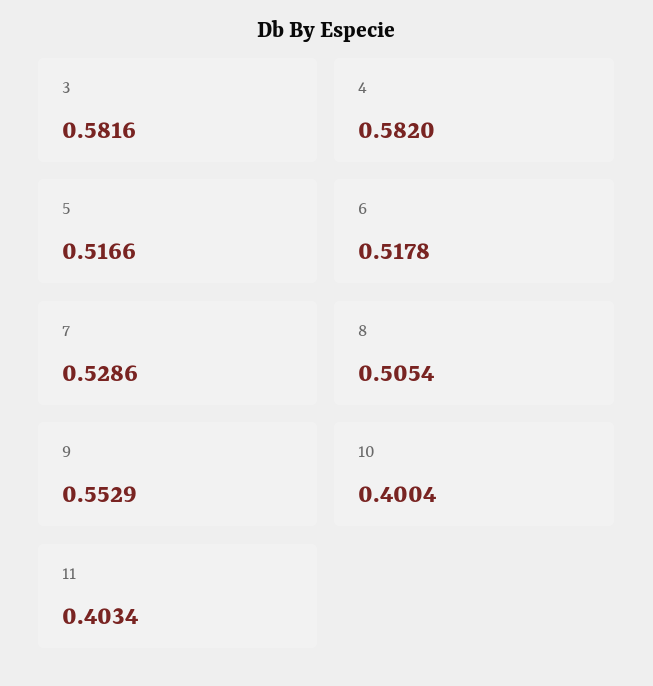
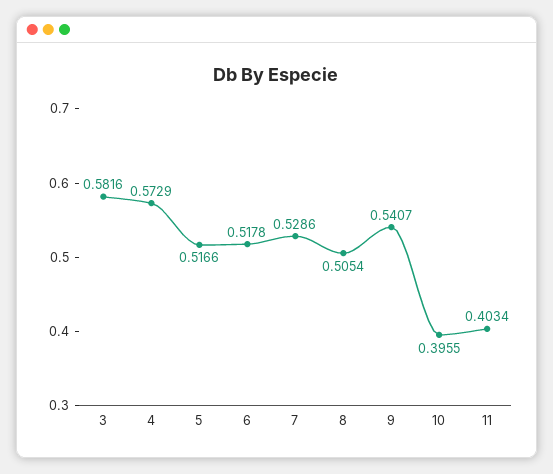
4: 0.582 -> 0.5729
9: 0.5529 -> 0.5407
10: 0.4004 -> 0.3955

